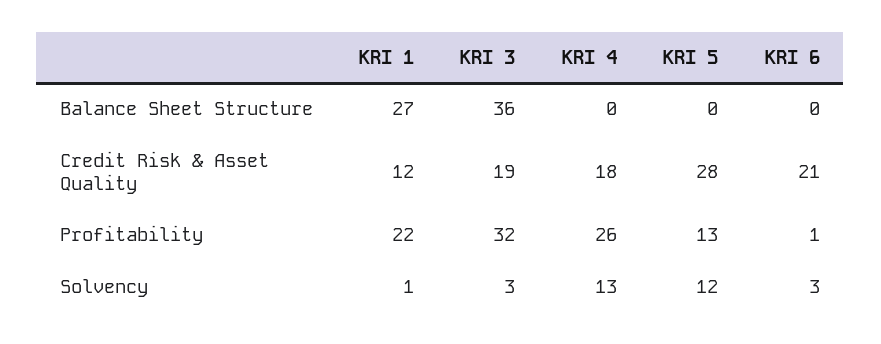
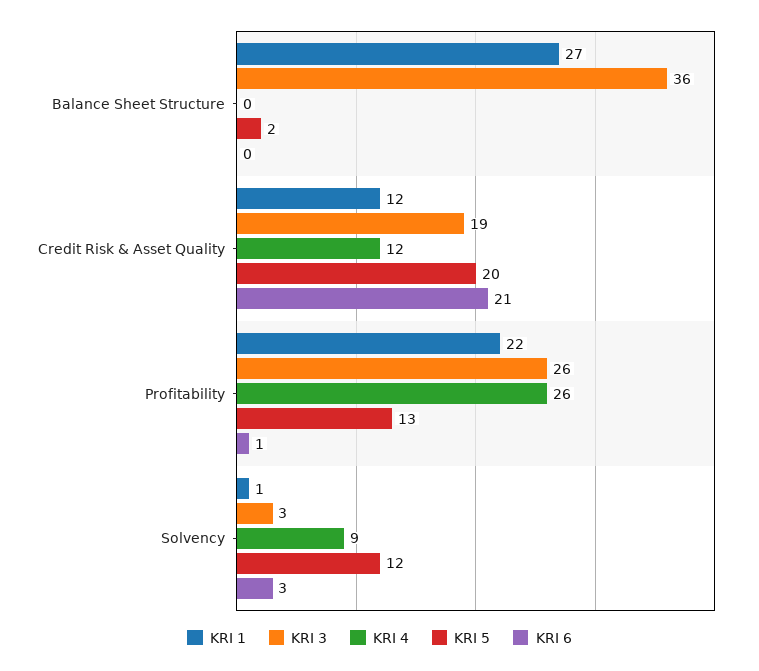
KRI 5, Balance Sheet Structure: 0 -> 2
KRI 4, Credit Risk & Asset Quality: 18 -> 12
KRI 5, Credit Risk & Asset Quality: 28 -> 20
KRI 3, Profitability: 32 -> 26
KRI 4, Solvency: 13 -> 9

